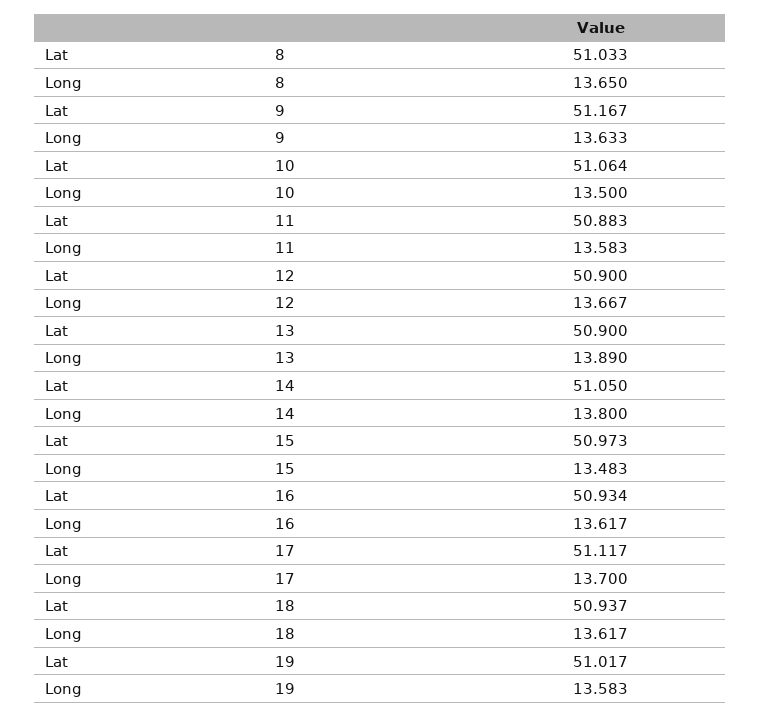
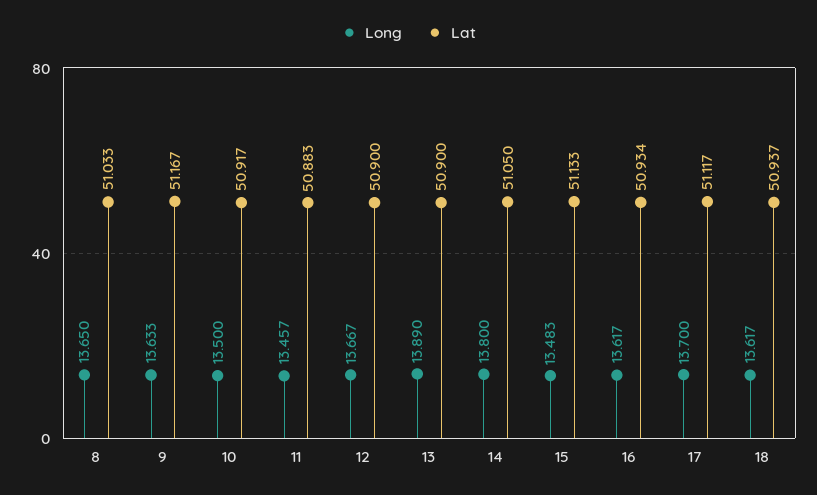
Lat, 10: 51.064 -> 50.917
Long, 11: 13.583 -> 13.457
Lat, 15: 50.973 -> 51.133
Lat, 19: 51.017 -> none
Long, 19: 13.583 -> none

